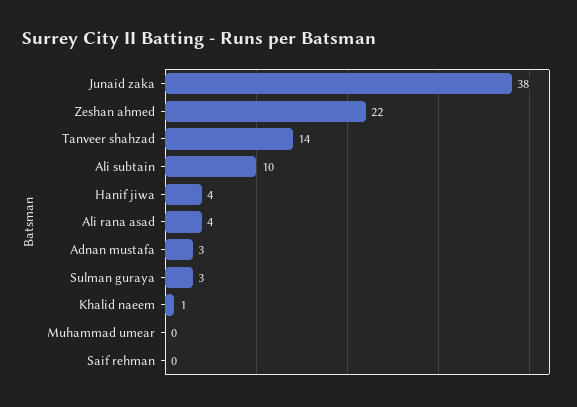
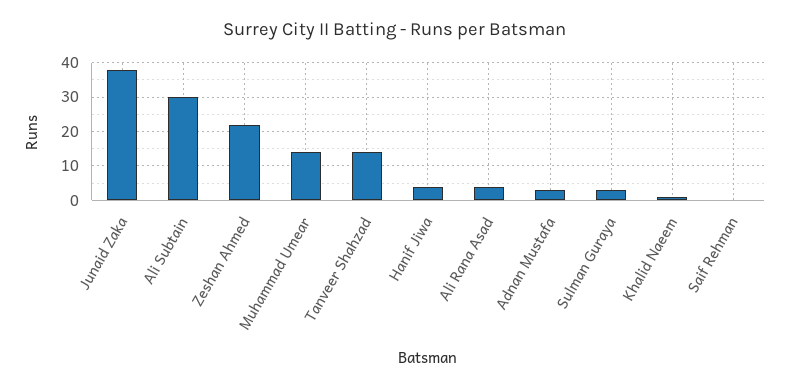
Ali subtain: 10 -> 30
Muhammad umear: 0 -> 15

